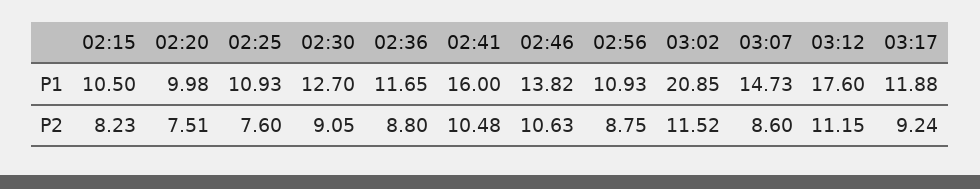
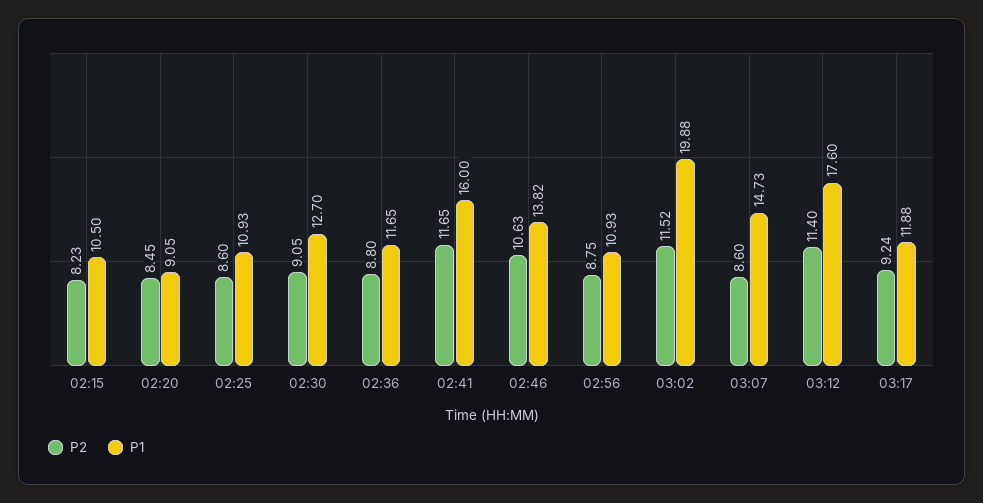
P1, 02:20: 9.98 -> 9.05
P1, 03:02: 20.85 -> 19.88
P2, 02:20: 7.51 -> 8.45
P2, 02:25: 7.6 -> 8.6
P2, 02:41: 10.48 -> 11.65
P2, 03:12: 11.15 -> 11.4

